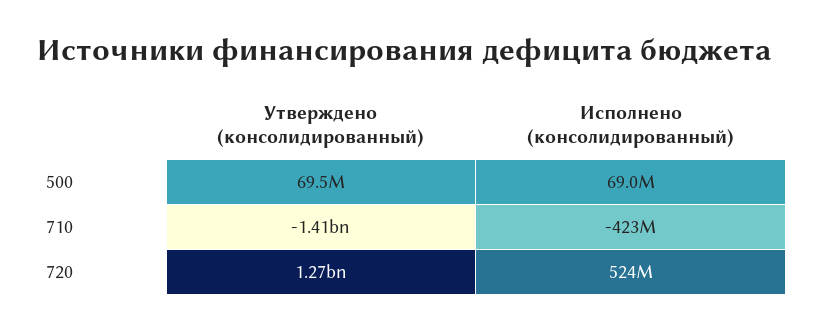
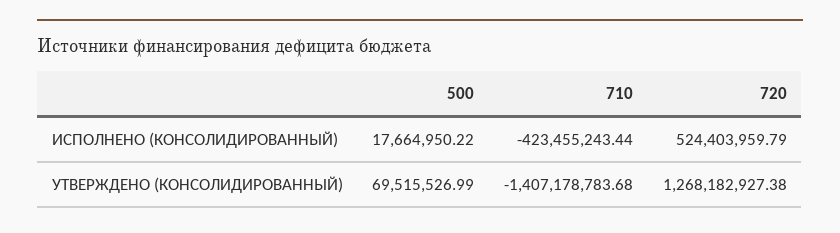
Исполнено (консолидированный), 500: 69000000 -> 17664950.22

